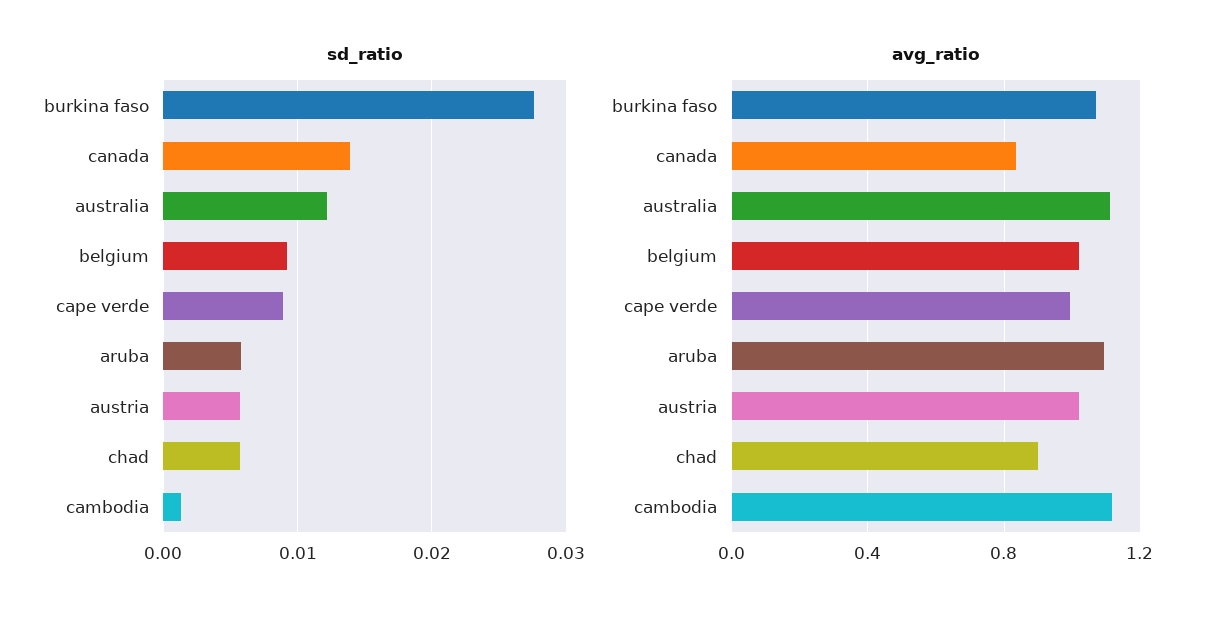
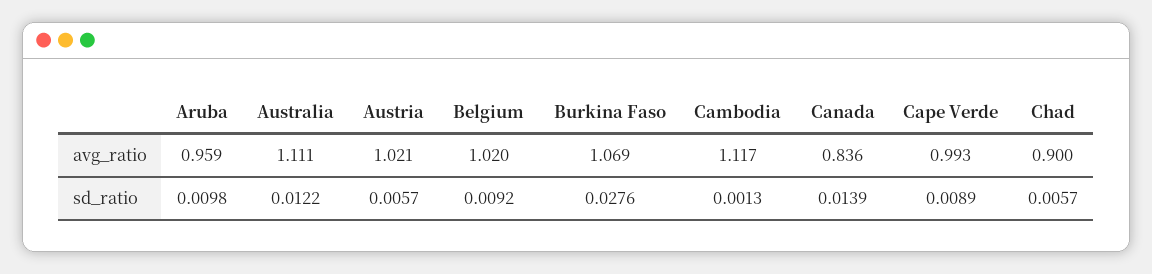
sd_ratio, aruba: 0.006 -> 0.0098
avg_ratio, aruba: 1.1 -> 0.959

